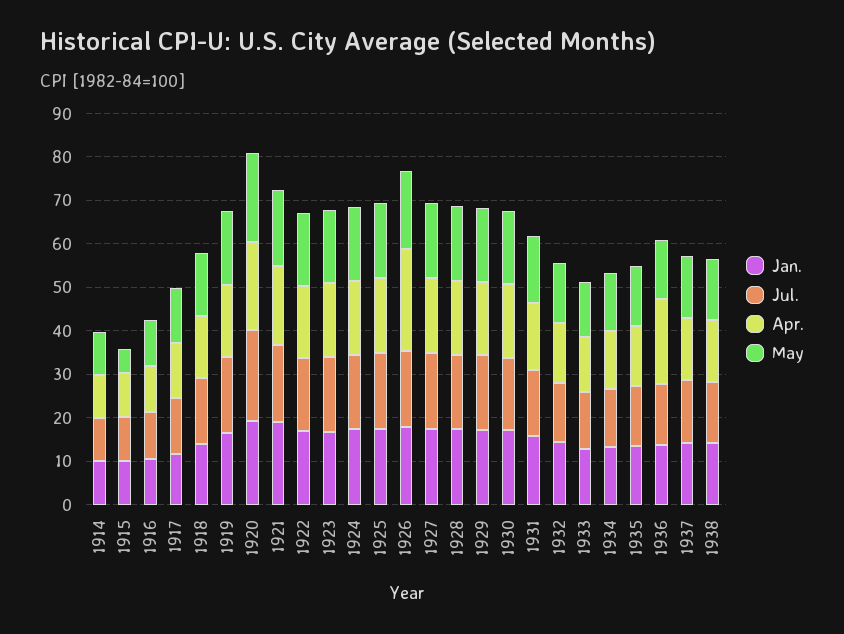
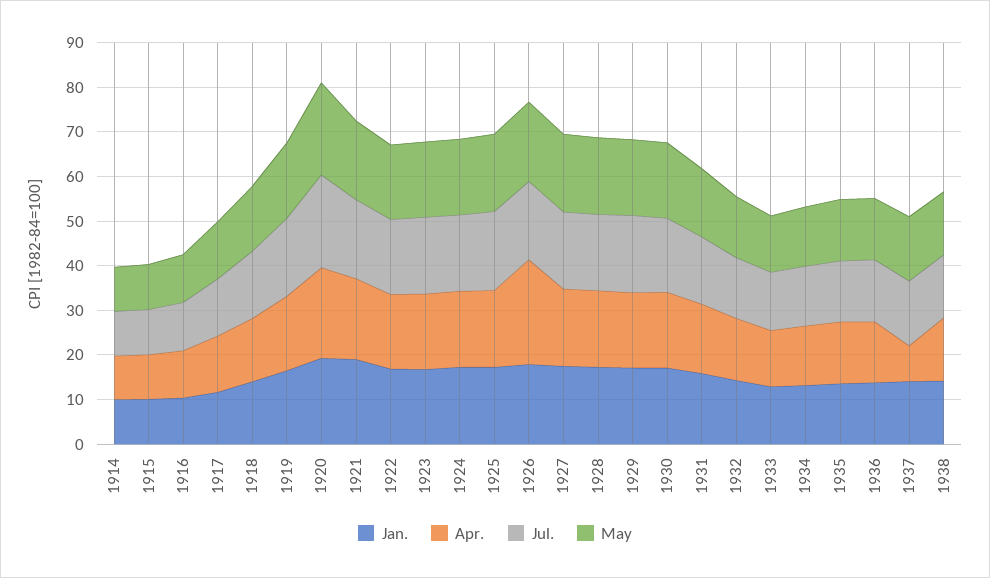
May, 1915: 6 -> 10
Apr., 1936: 20 -> 14
Apr., 1937: 14 -> 8

